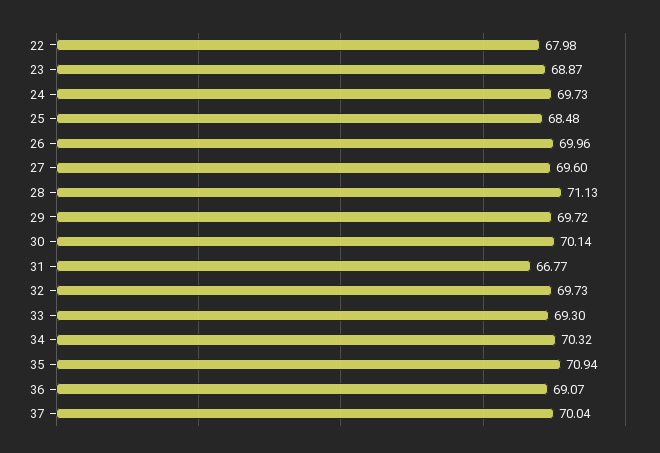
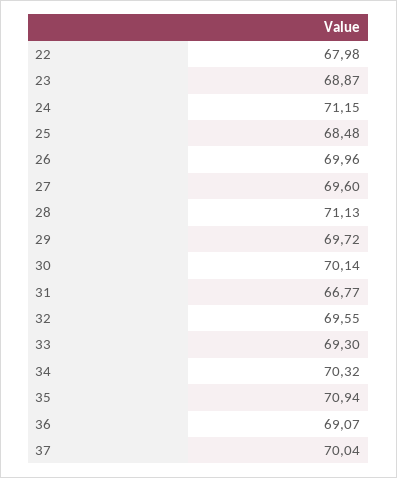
24: 69.73 -> 71.15
32: 69.73 -> 69.55

